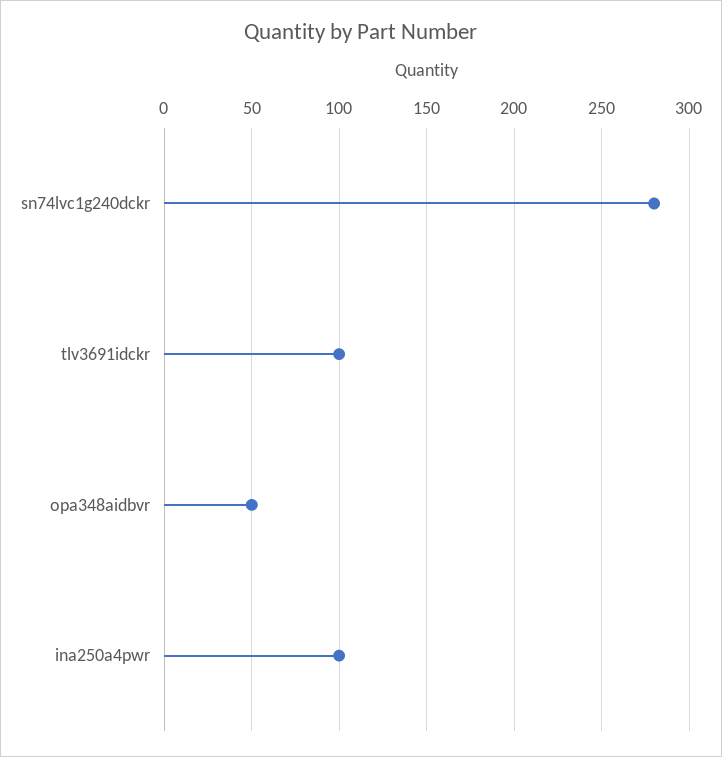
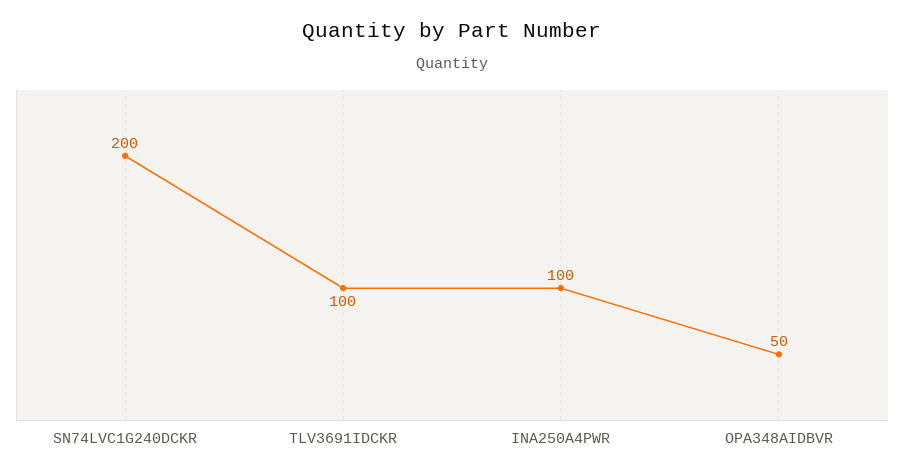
sn74lvc1g240dckr: 280 -> 200

